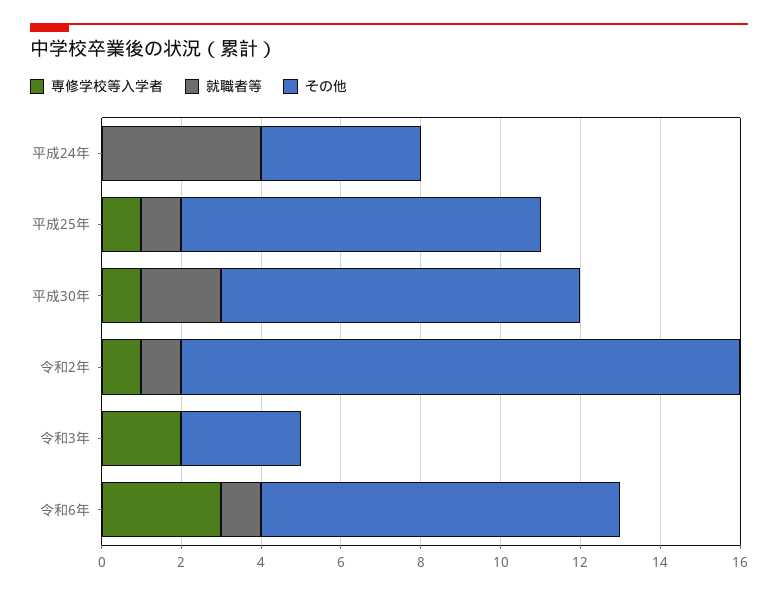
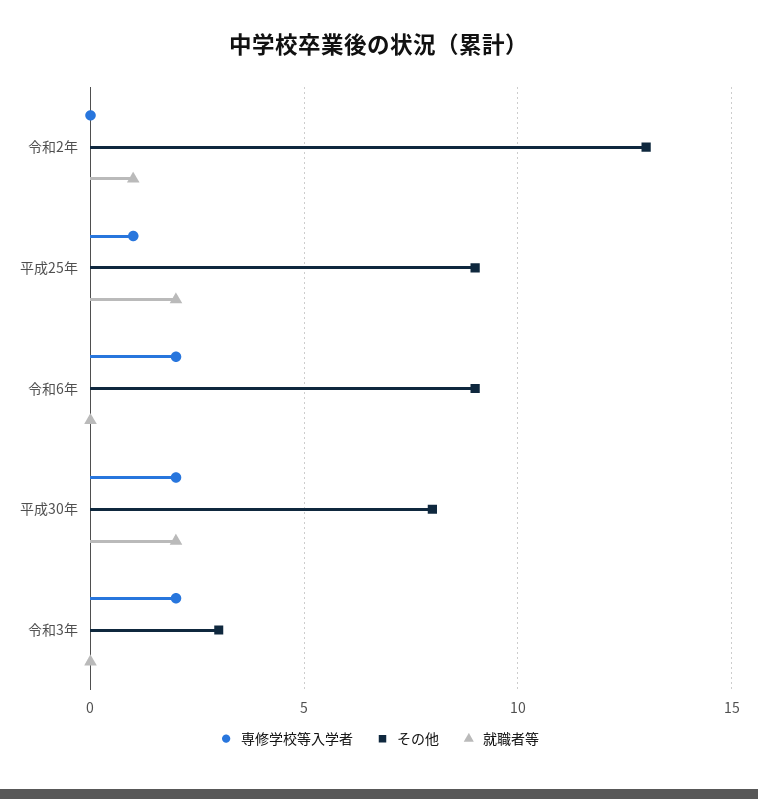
専修学校等入学者, 平成24年: 0 -> none
就職者等, 平成24年: 4 -> none
その他, 平成24年: 4 -> none
就職者等, 平成25年: 1 -> 2
専修学校等入学者, 平成30年: 1 -> 2
その他, 平成30年: 9 -> 8
専修学校等入学者, 令和2年: 1 -> 0
その他, 令和2年: 14 -> 13
専修学校等入学者, 令和6年: 3 -> 2
就職者等, 令和6年: 1 -> 0

